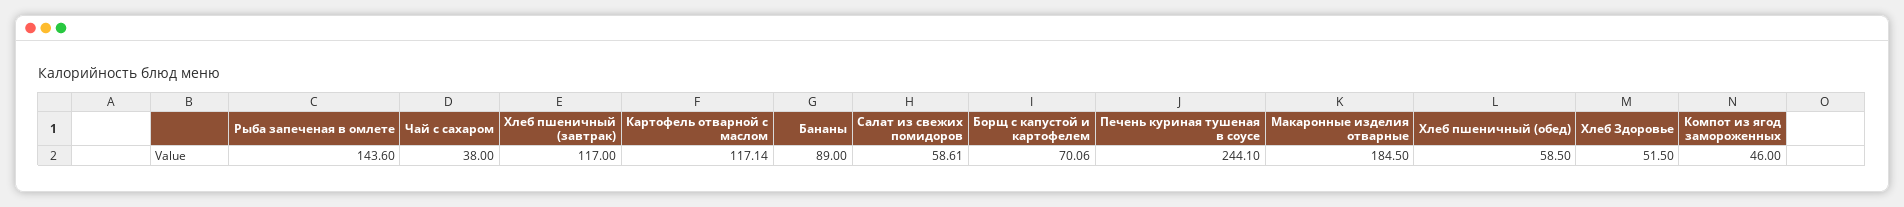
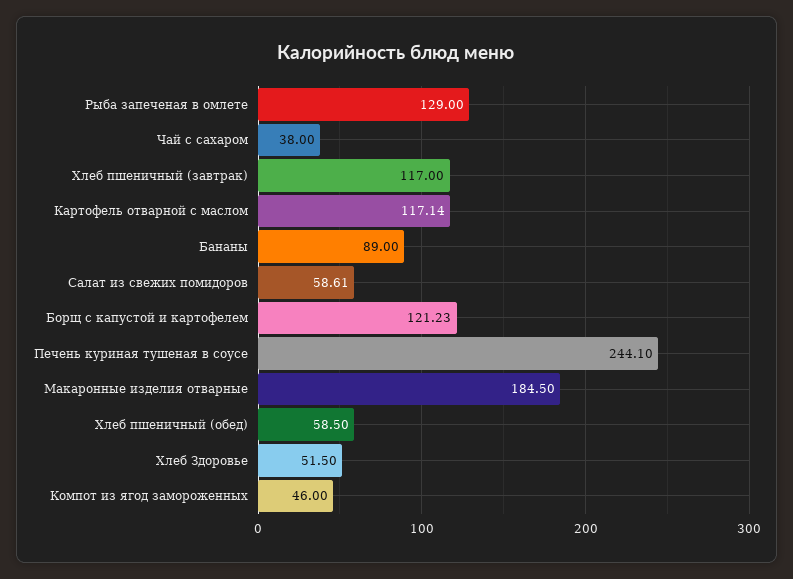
Рыба запеченая в омлете: 143.6 -> 129
Борщ с капустой и картофелем: 70.06 -> 121.23

